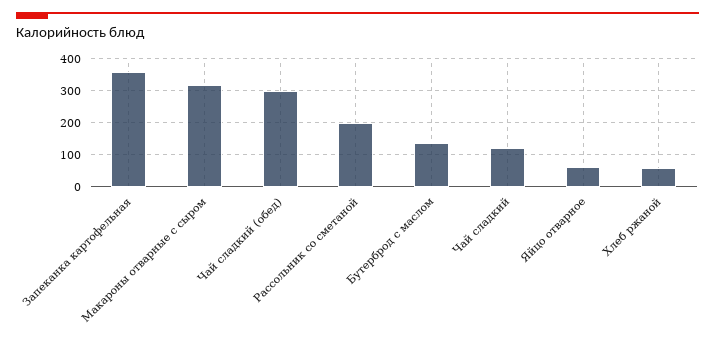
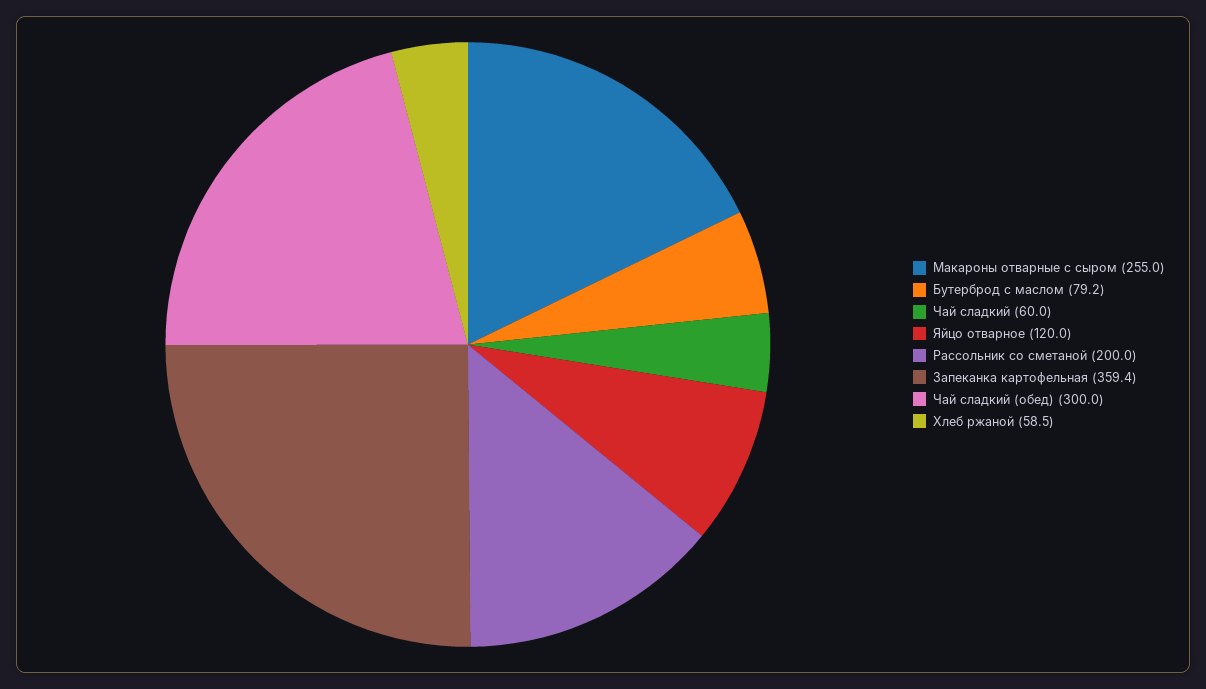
Макароны отварные с сыром: 320 -> 255
Бутерброд с маслом: 140 -> 79.2
Чай сладкий: 120 -> 60
Яйцо отварное: 60 -> 120

